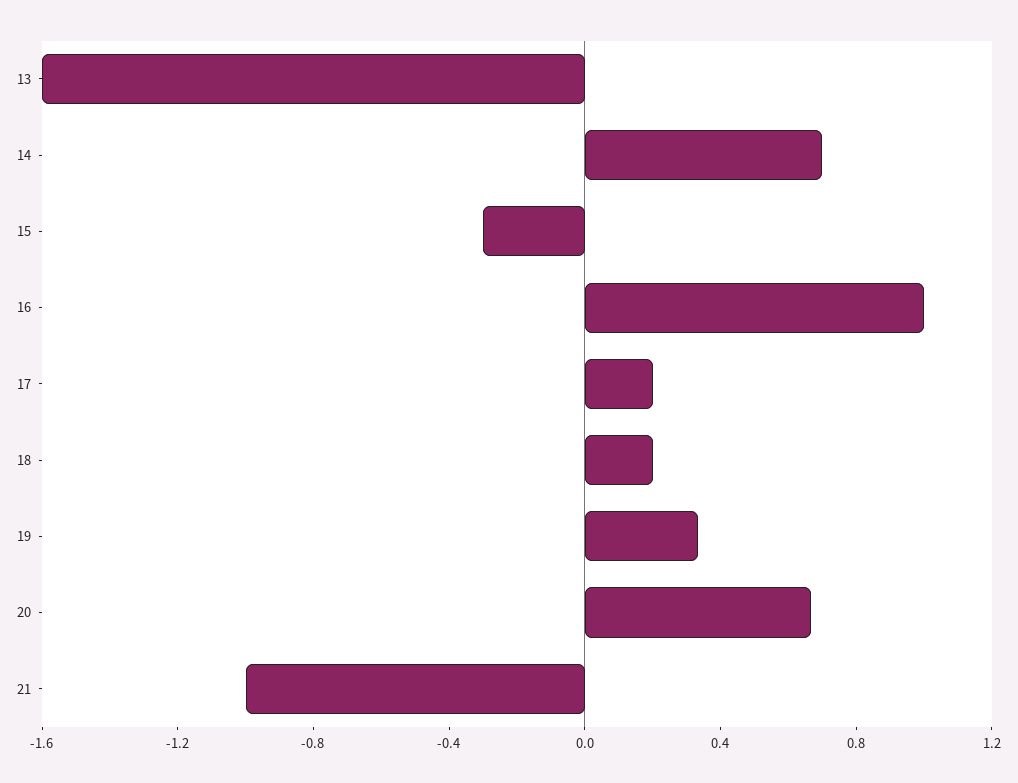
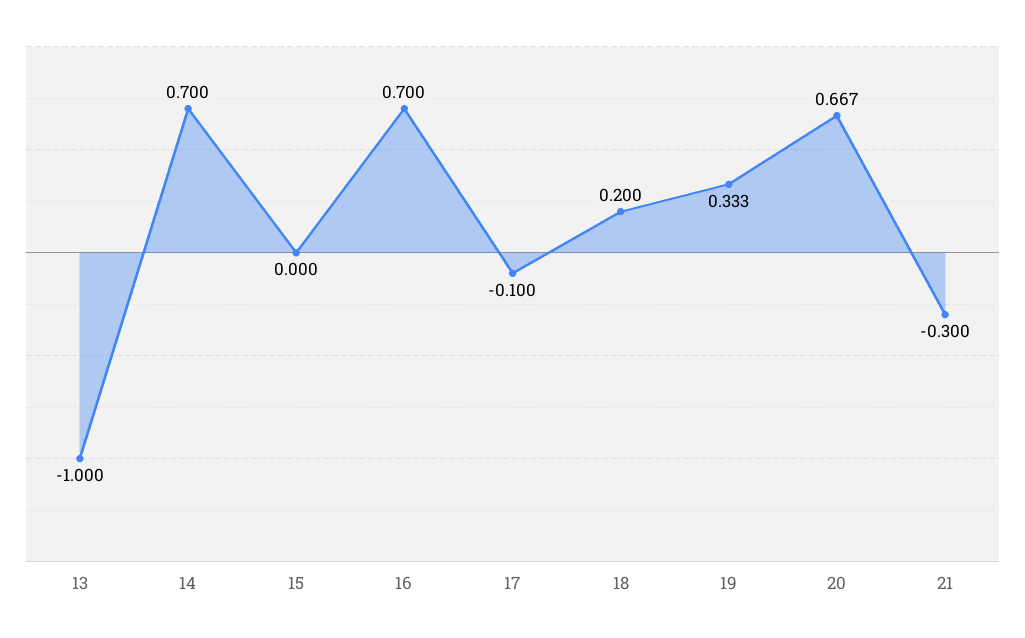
13: -1.6 -> -1
15: -0.3 -> 0
16: 1 -> 0.7
17: 0.2 -> -0.1
21: -1 -> -0.3

